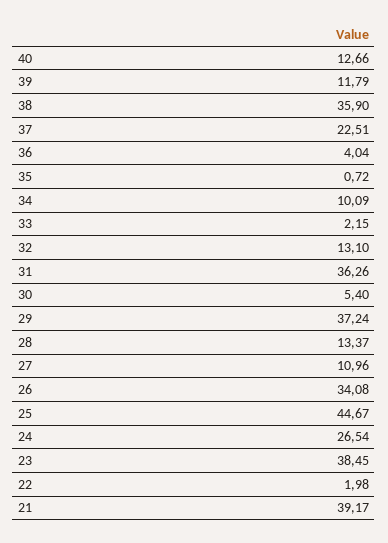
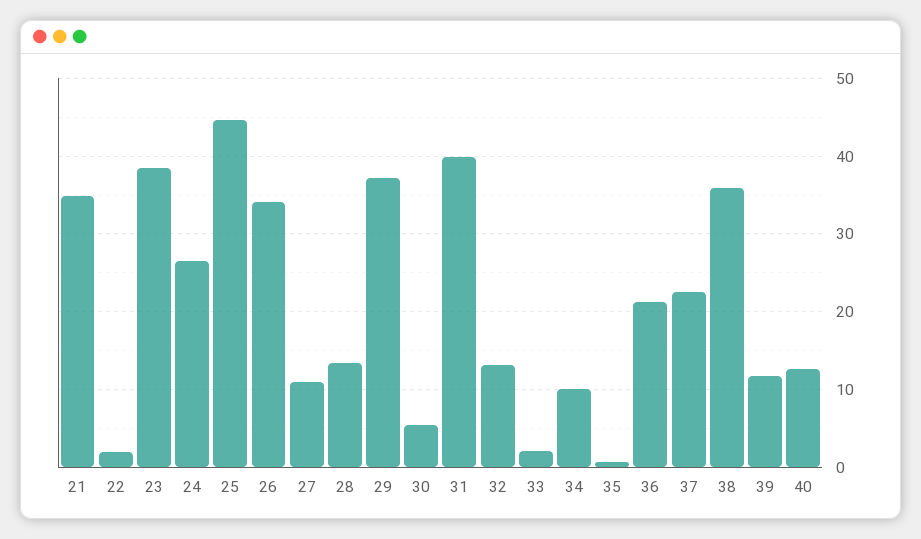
36: 4.04 -> 21
31: 36.26 -> 40
21: 39.17 -> 35

